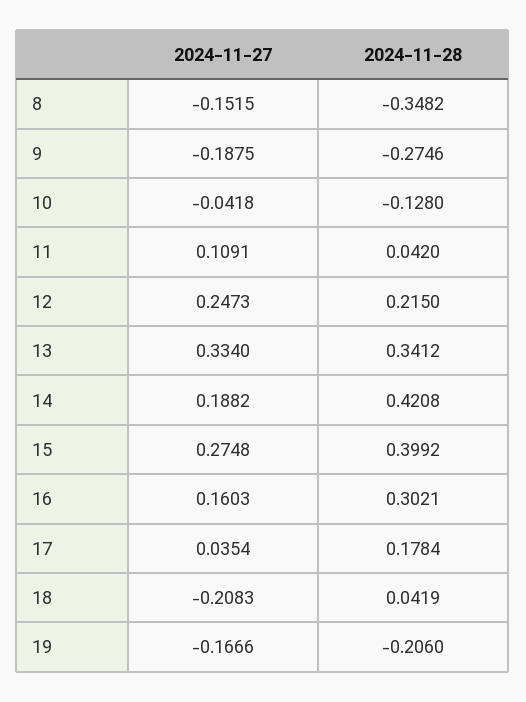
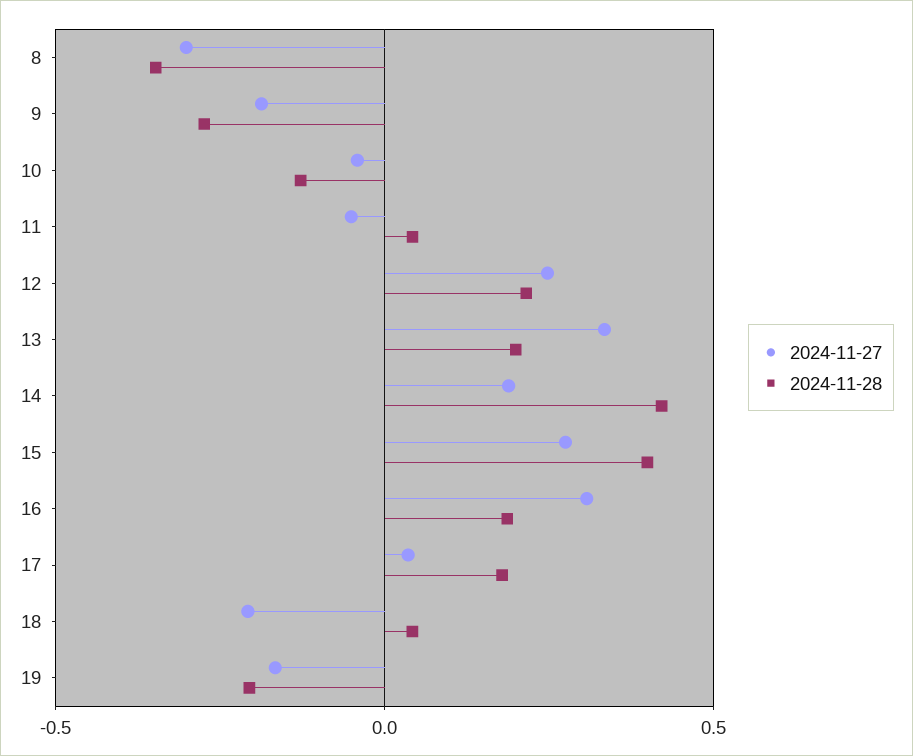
2024-11-27, 8: -0.1515 -> -0.3
2024-11-27, 11: 0.1091 -> -0.05
2024-11-28, 13: 0.3412 -> 0.2
2024-11-27, 16: 0.1603 -> 0.3
2024-11-28, 16: 0.3021 -> 0.2

